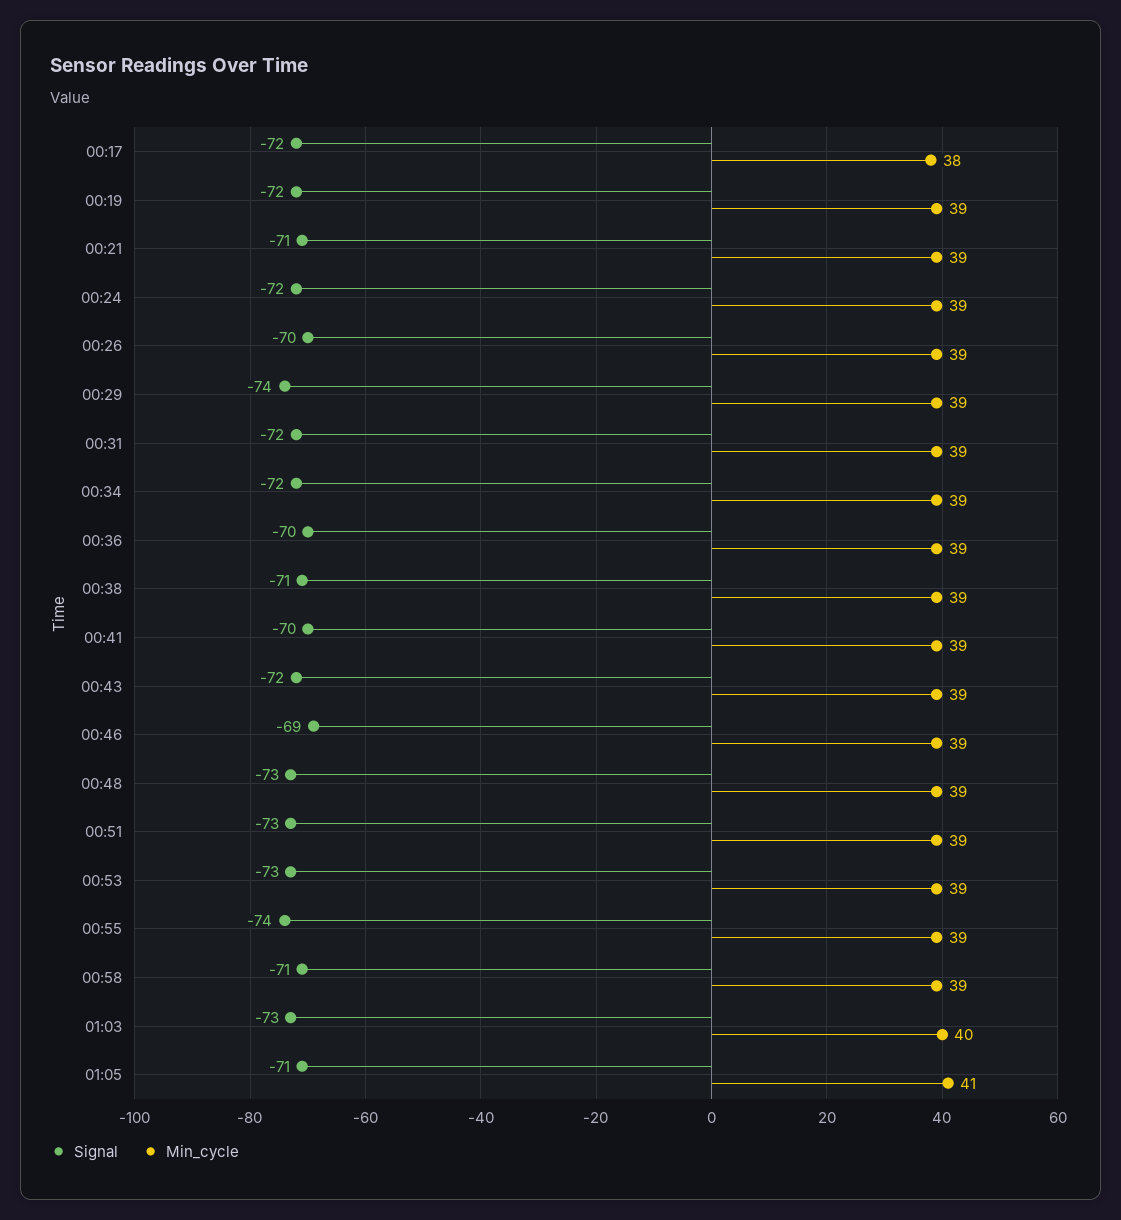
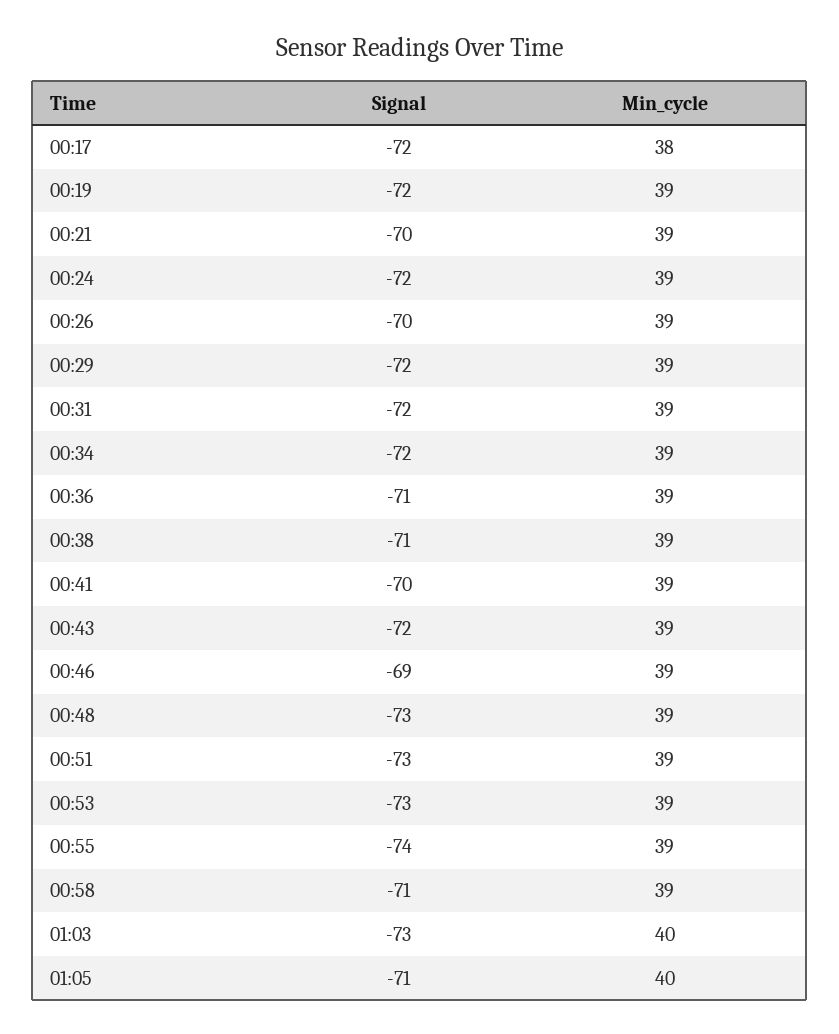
Signal, 00:21: -71 -> -70
Signal, 00:29: -74 -> -72
Signal, 00:36: -70 -> -71
Min_cycle, 01:05: 41 -> 40

